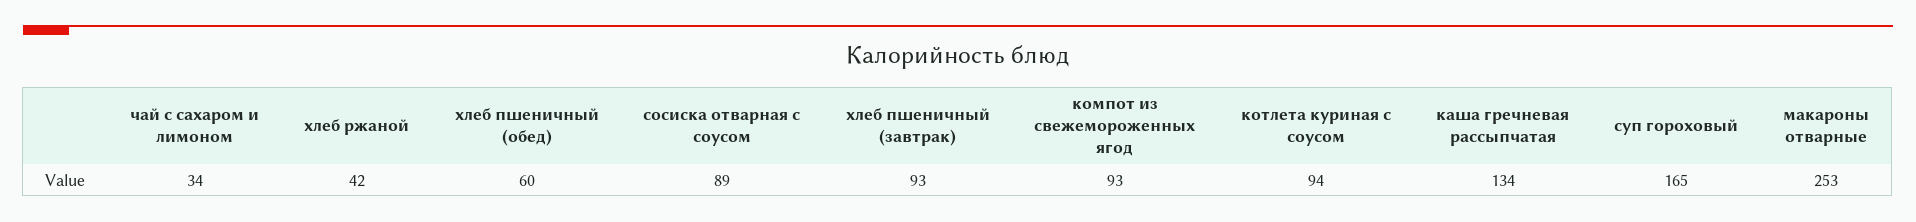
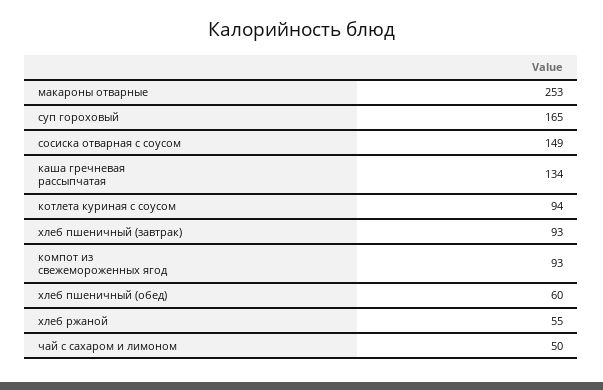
чай с сахаром и лимоном: 34 -> 50
хлеб ржаной: 42 -> 55
сосиска отварная с соусом: 89 -> 149

